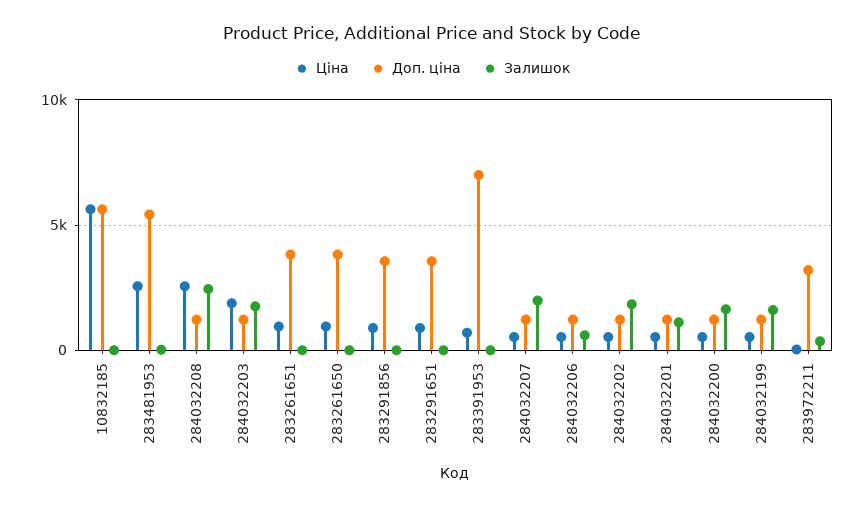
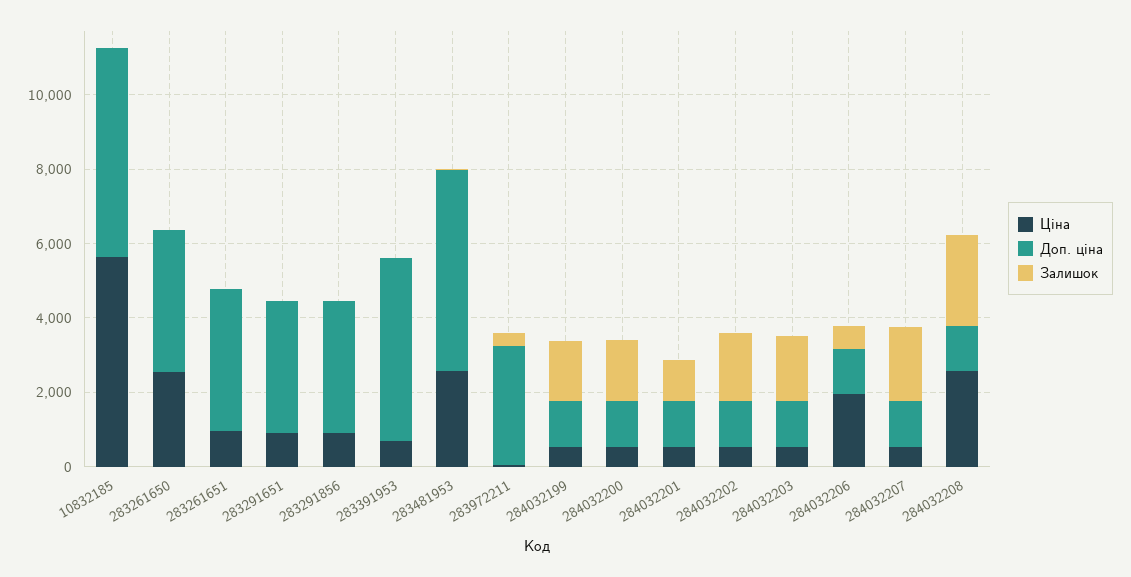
Ціна, 284032203: 2000 -> 500
Ціна, 283261650: 1000 -> 2500
Доп. ціна, 283391953: 7000 -> 5000
Ціна, 284032206: 500 -> 2000

